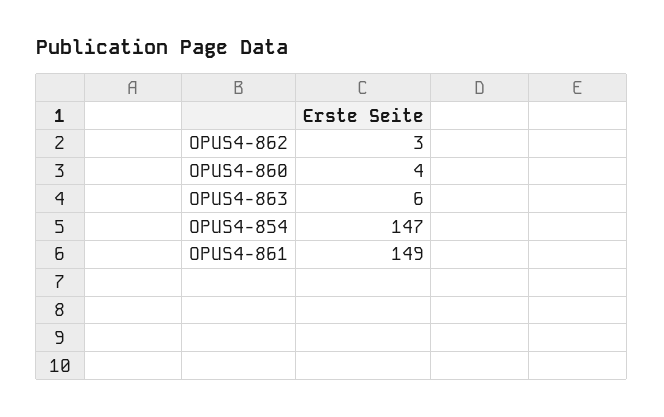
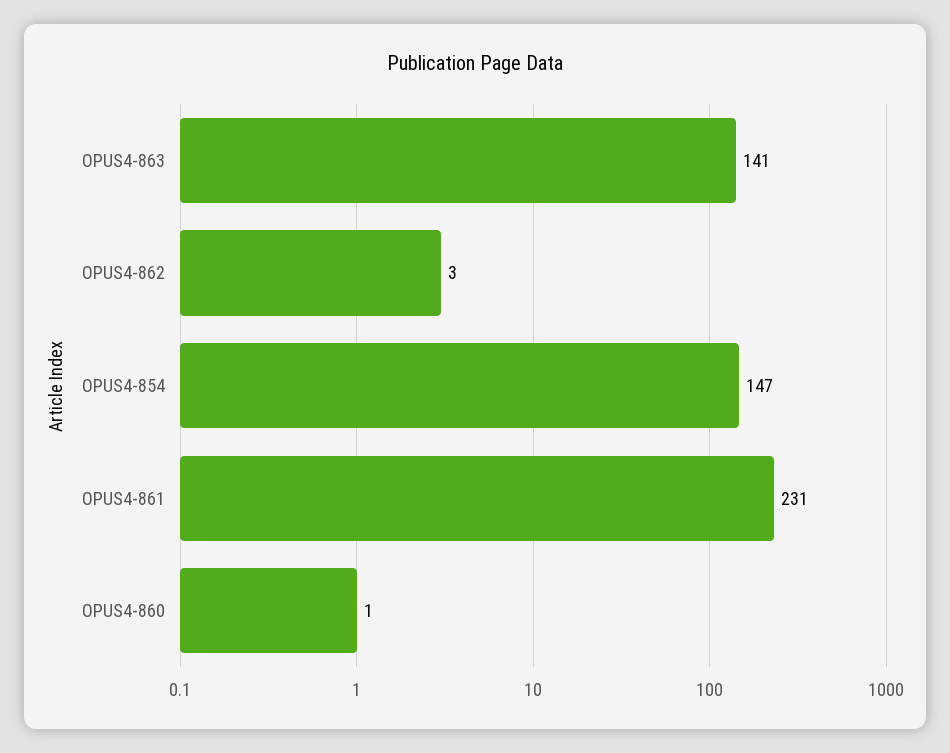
OPUS4-860: 4 -> 1
OPUS4-863: 6 -> 141
OPUS4-861: 149 -> 231

